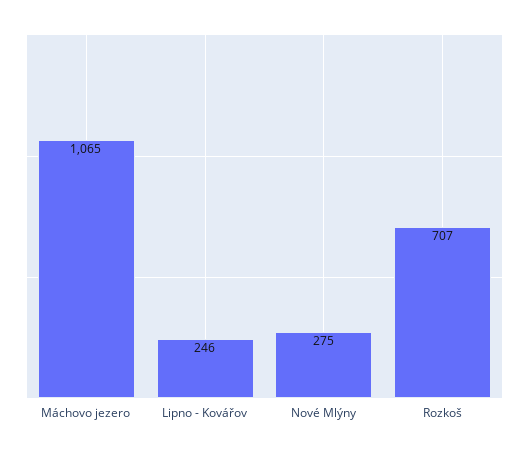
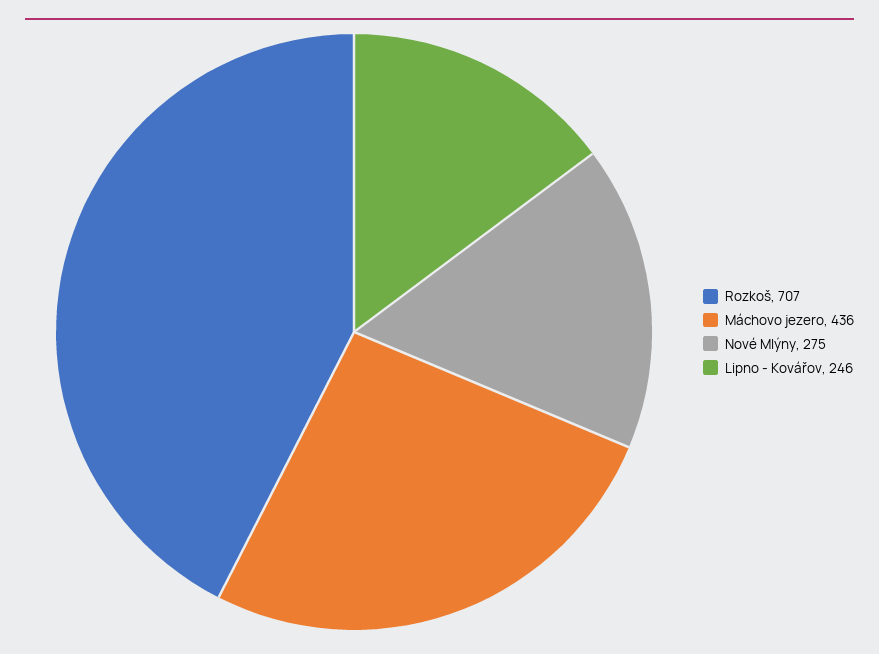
Máchovo jezero: 1065 -> 436

